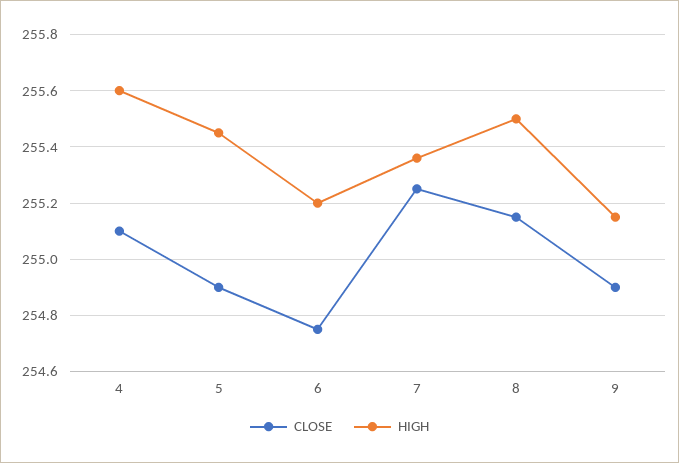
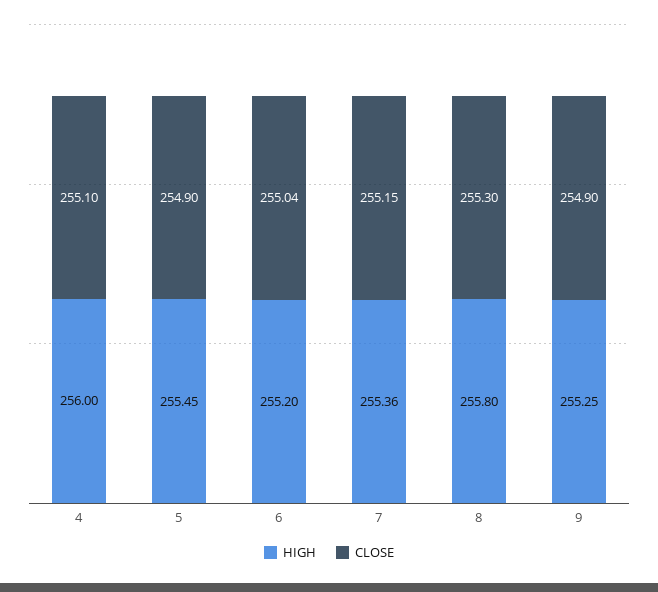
HIGH, 4: 255.6 -> 256
CLOSE, 6: 254.75 -> 255.04
CLOSE, 7: 255.25 -> 255.15
CLOSE, 8: 255.15 -> 255.3
HIGH, 8: 255.5 -> 255.8
HIGH, 9: 255.15 -> 255.25

